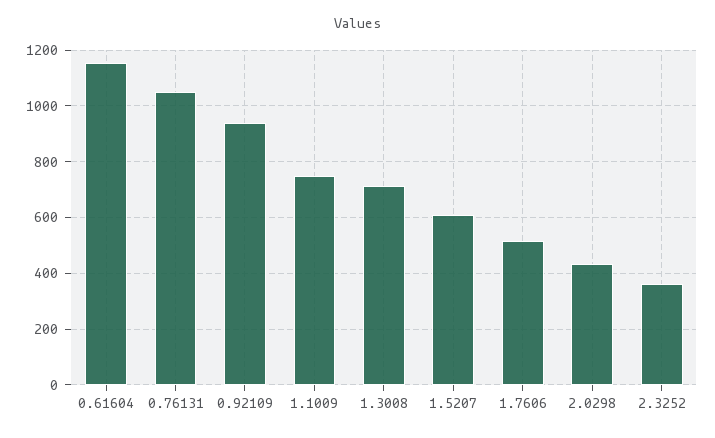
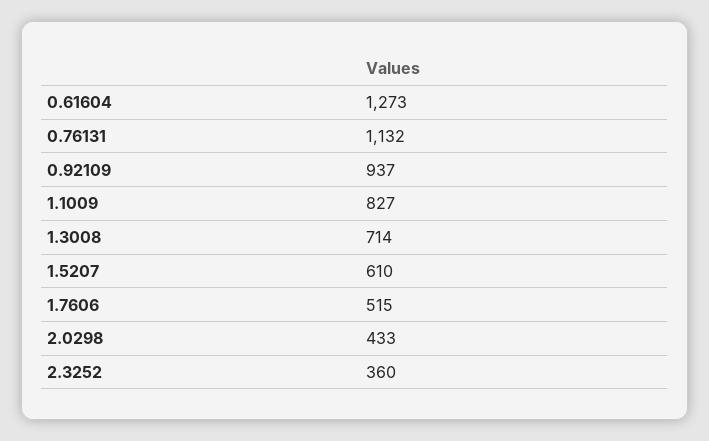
0.61604: 1150 -> 1273
0.76131: 1050 -> 1132
1.1009: 750 -> 827

